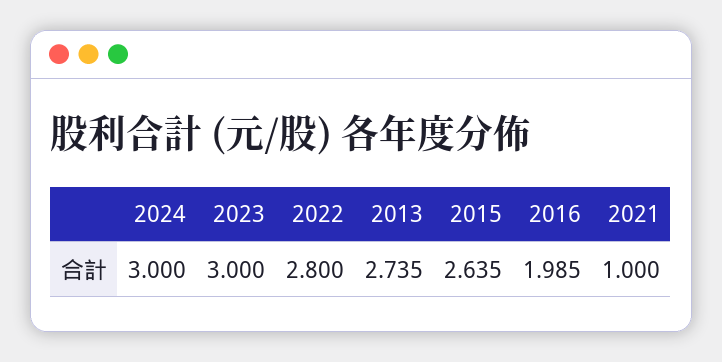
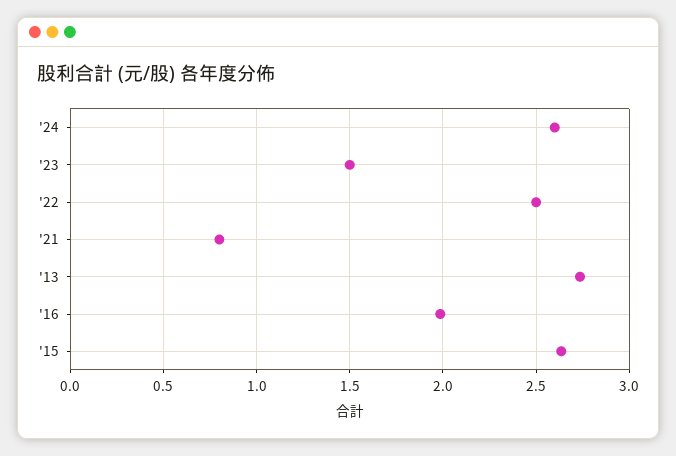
2024: 3 -> 2.6
2023: 3 -> 1.5
2022: 2.8 -> 2.5
2021: 1 -> 0.8

